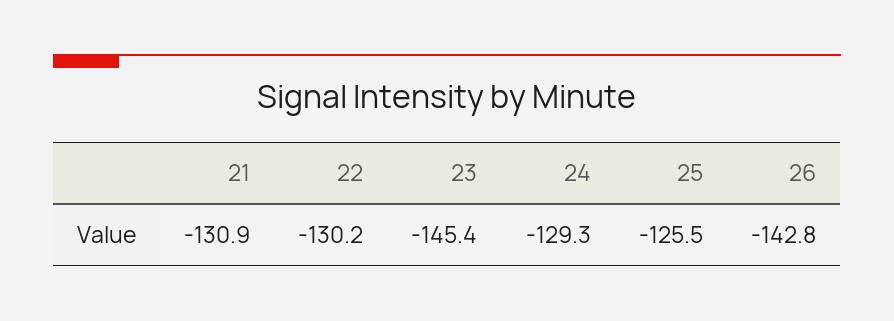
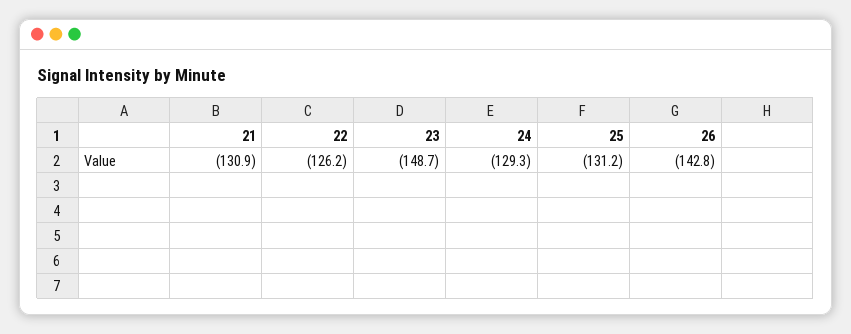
22: -130.2 -> -126.2
23: -145.4 -> -148.7
25: -125.5 -> -131.2

